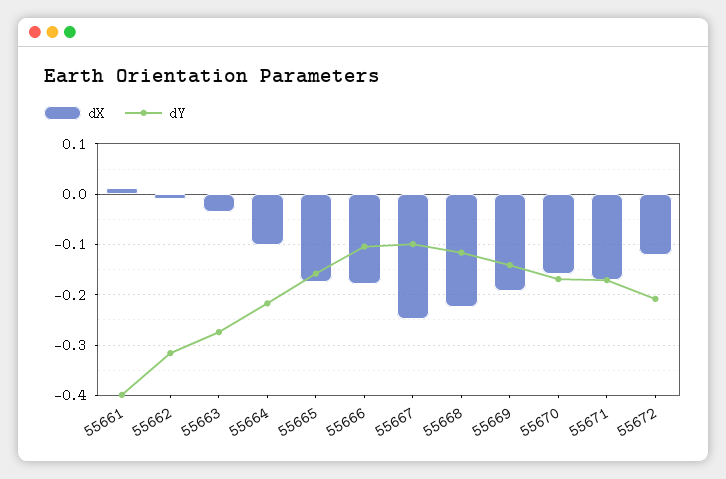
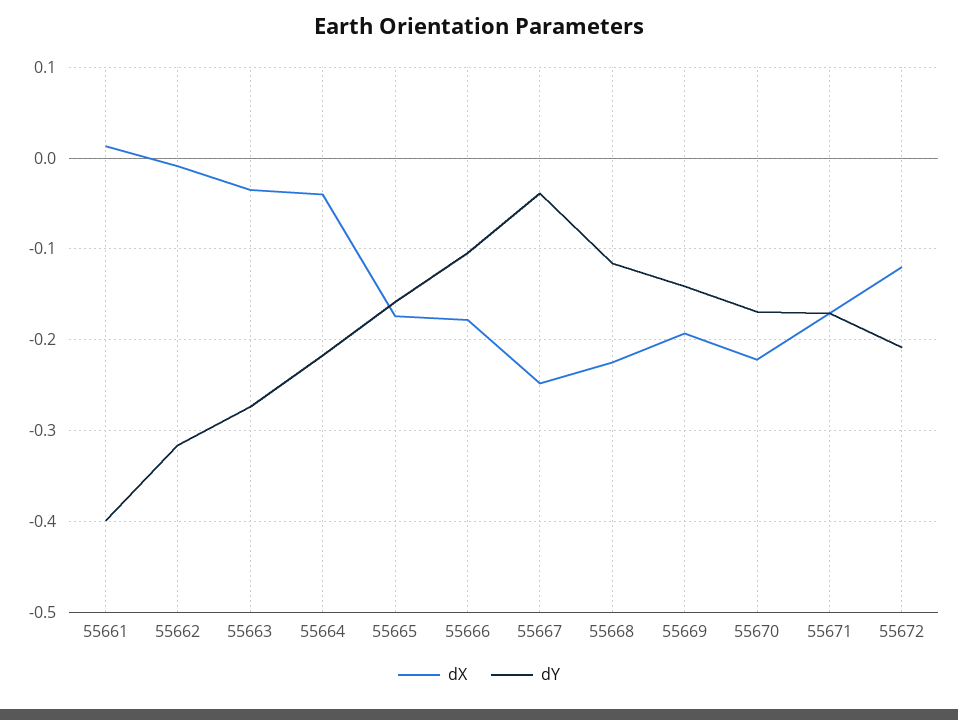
dX, 55664: -0.1 -> -0.04
dY, 55667: -0.1 -> -0.04
dX, 55670: -0.16 -> -0.22

